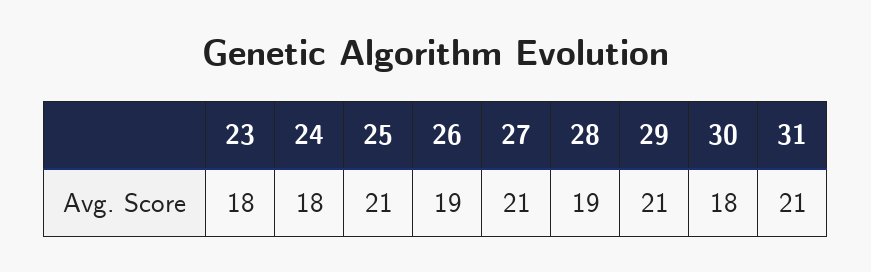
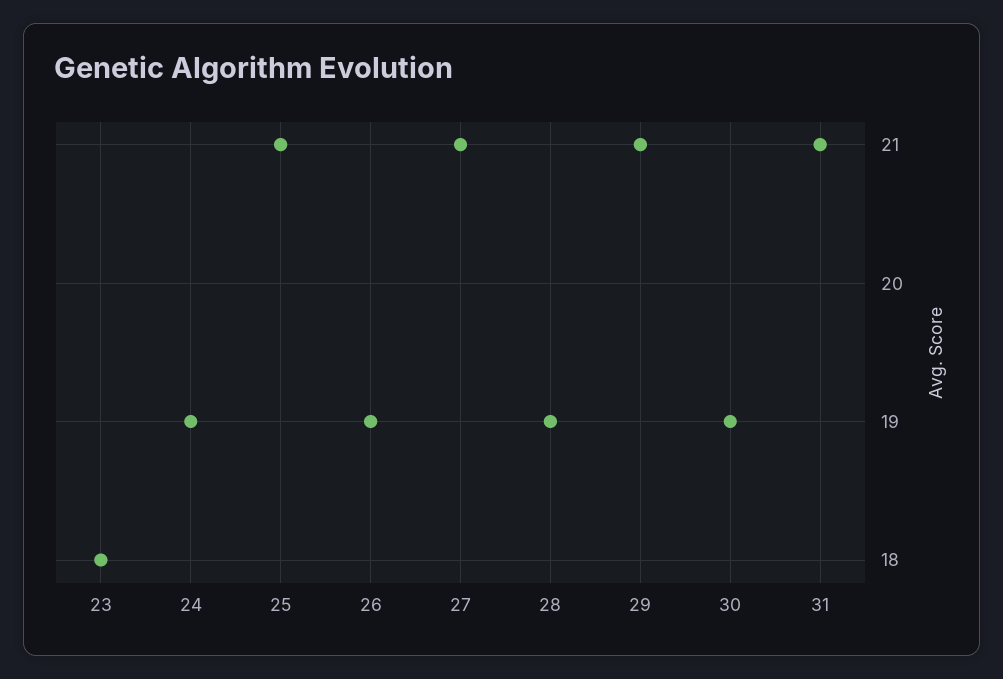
24: 18 -> 19
30: 18 -> 19

